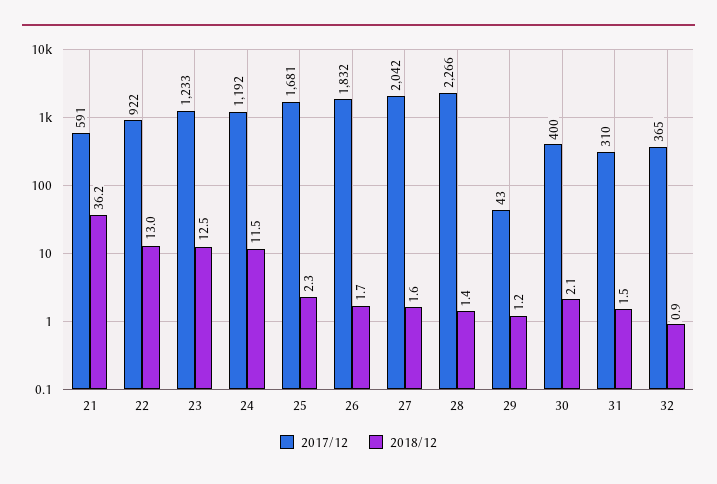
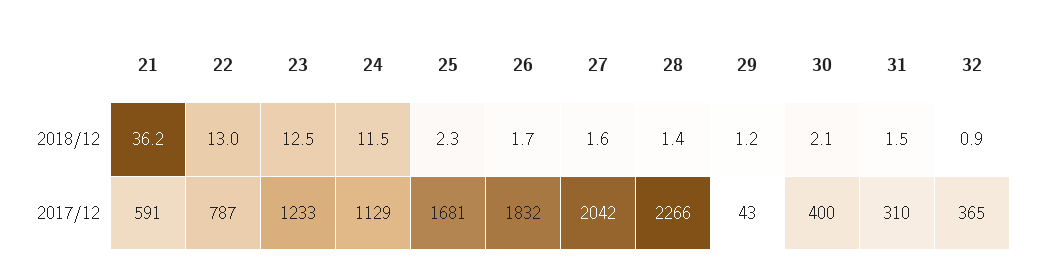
2017/12, 22: 922 -> 787
2017/12, 24: 1192 -> 1129

